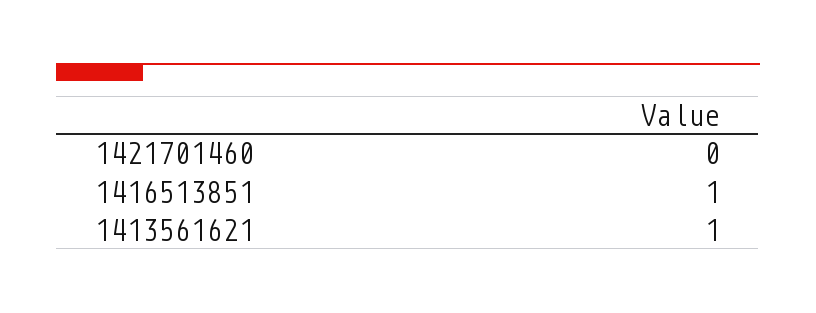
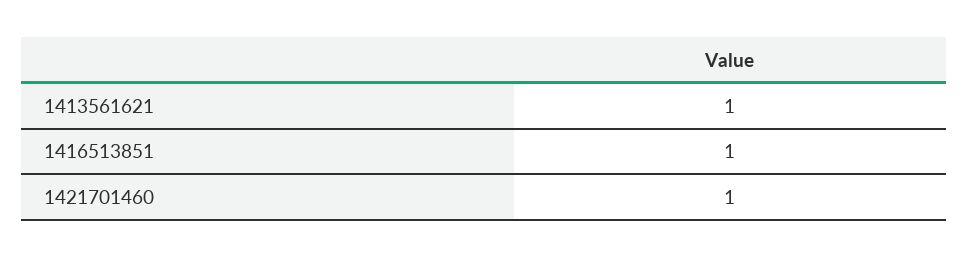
1421701460: 0 -> 1

